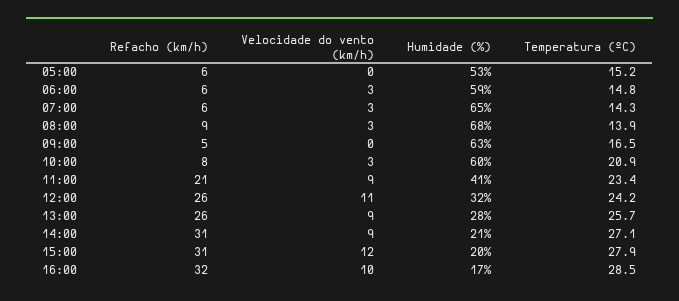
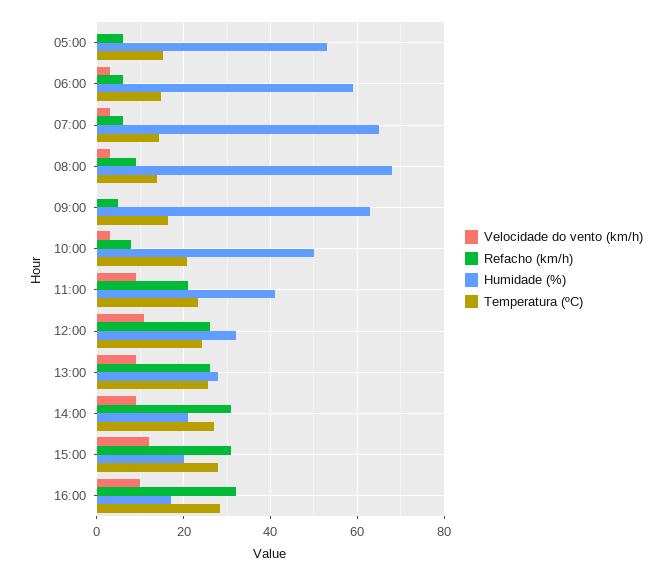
Humidade (%), 10:00: 60 -> 50

